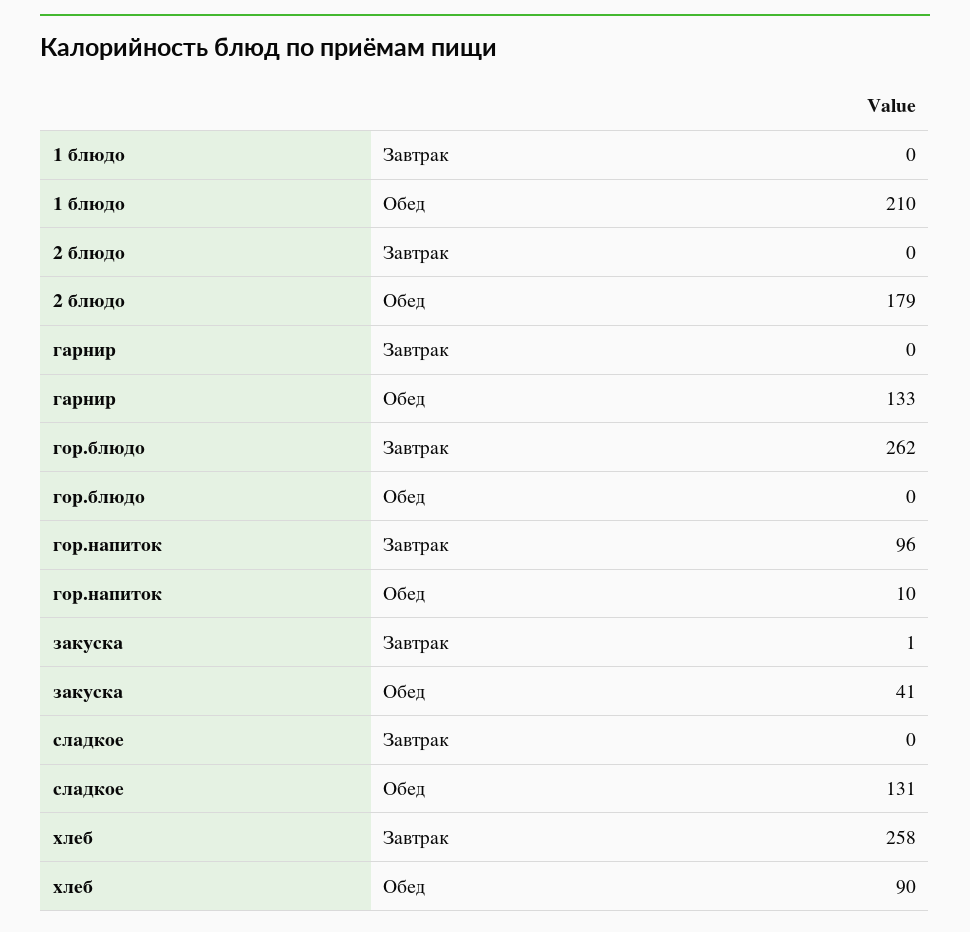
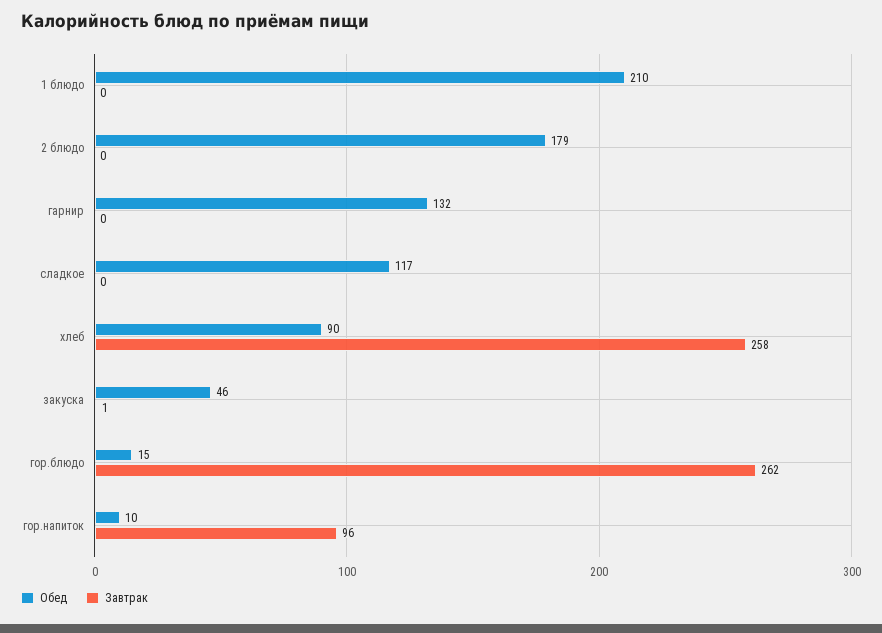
Обед, гарнир: 133 -> 132
Обед, гор.блюдо: 0 -> 15
Обед, закуска: 41 -> 46
Обед, сладкое: 131 -> 117

